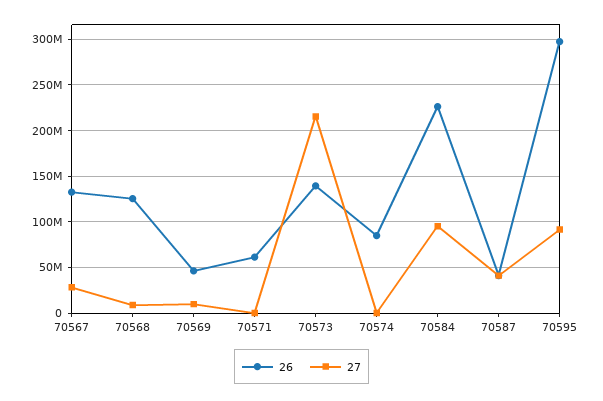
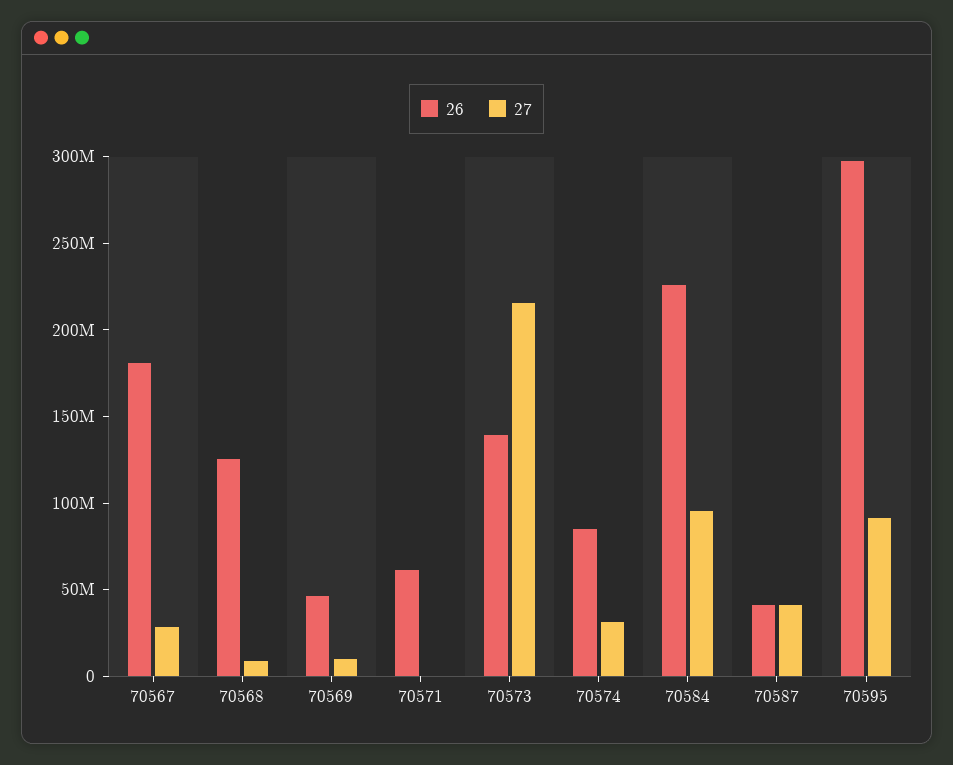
26, 70567: 130000000 -> 180000000
27, 70574: 0 -> 30000000

